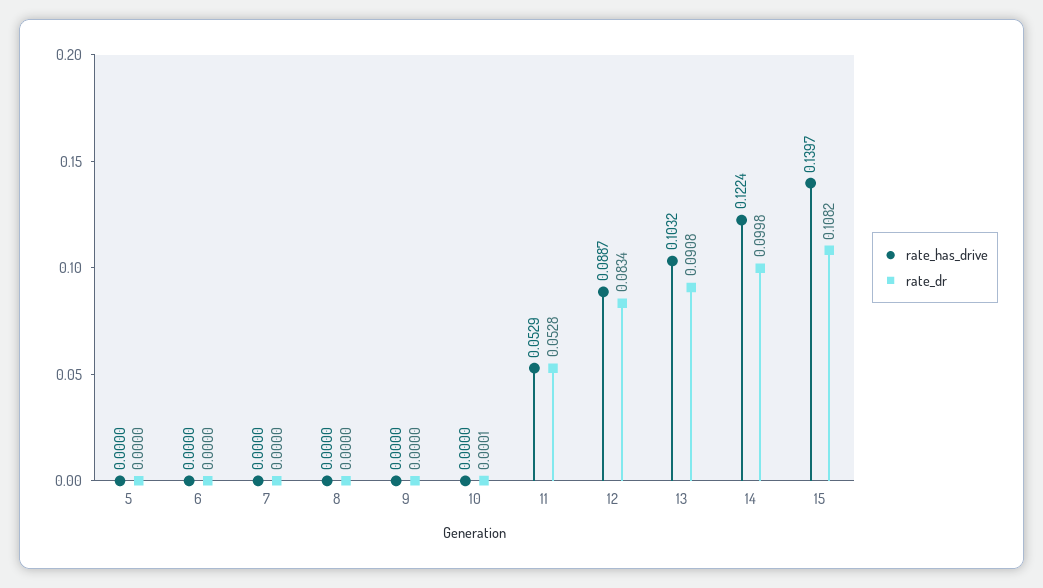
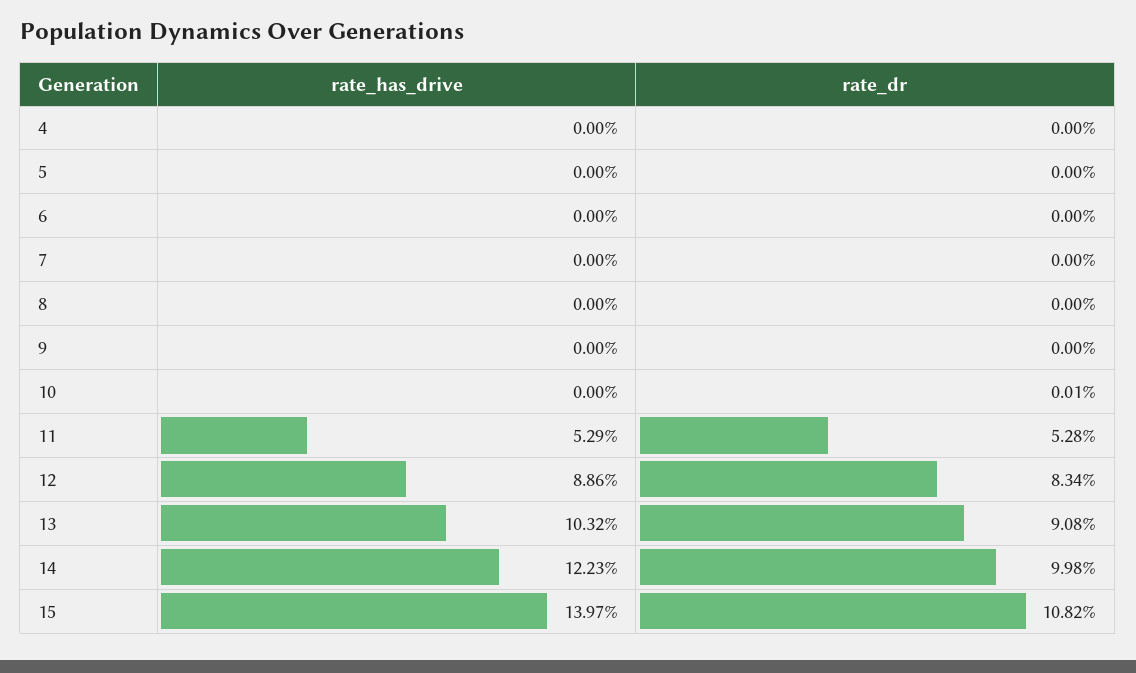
rate_has_drive, 12: 0.0887 -> 0.0886
rate_has_drive, 14: 0.1224 -> 0.1223
rate_has_drive, 4: none -> 0
rate_dr, 4: none -> 0

